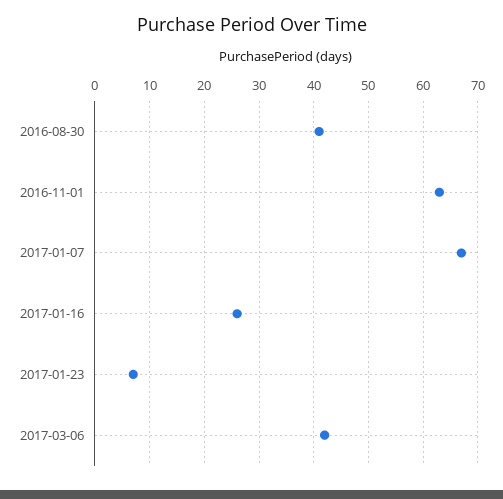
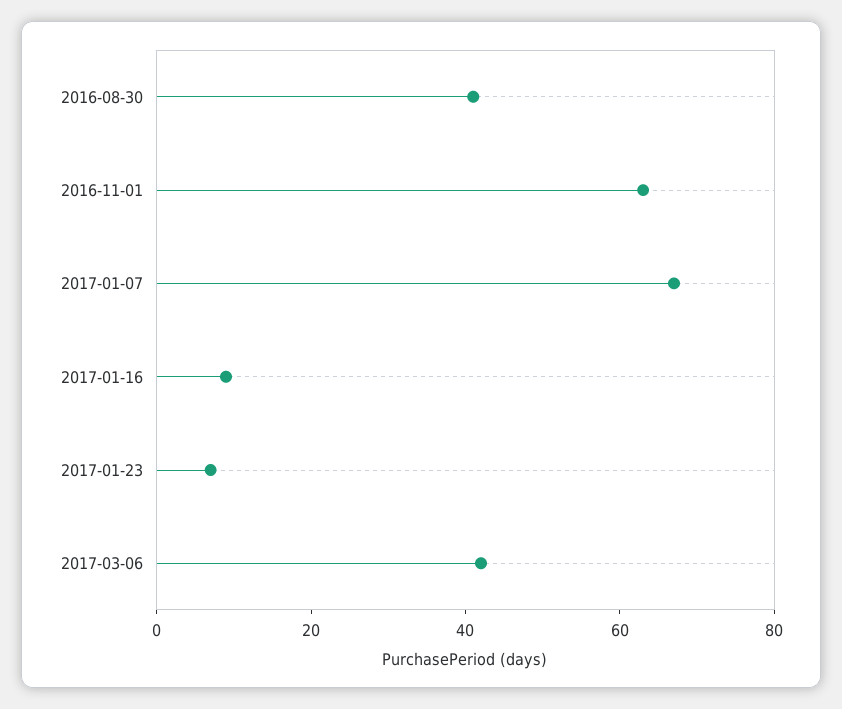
2017-01-16: 25 -> 10

